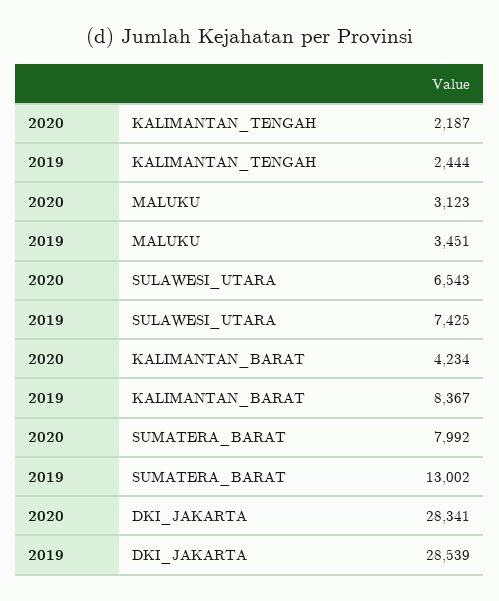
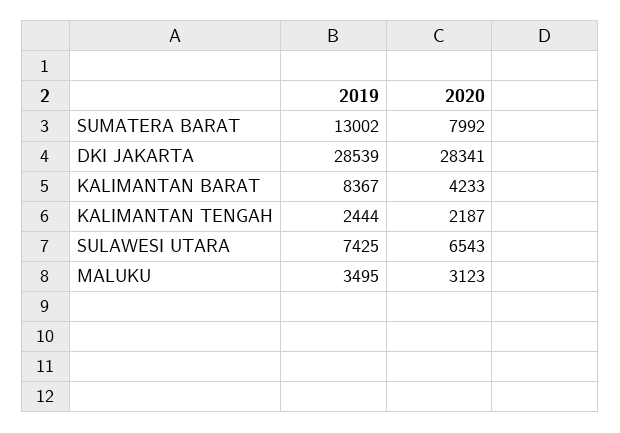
2019, MALUKU: 3451 -> 3495
2020, KALIMANTAN_BARAT: 4234 -> 4233

